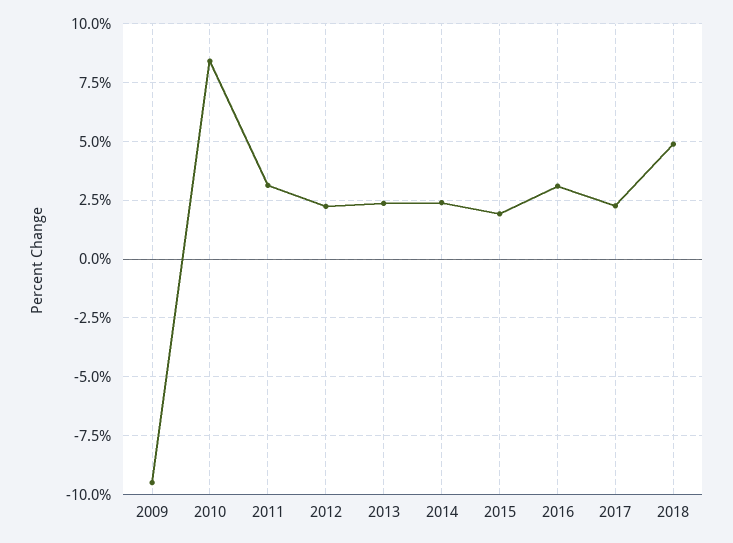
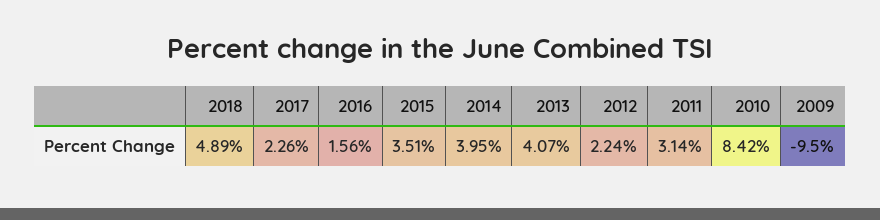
2013: 2.5 -> 4.07
2014: 2.5 -> 3.95
2015: 2 -> 3.51
2016: 3 -> 1.56

